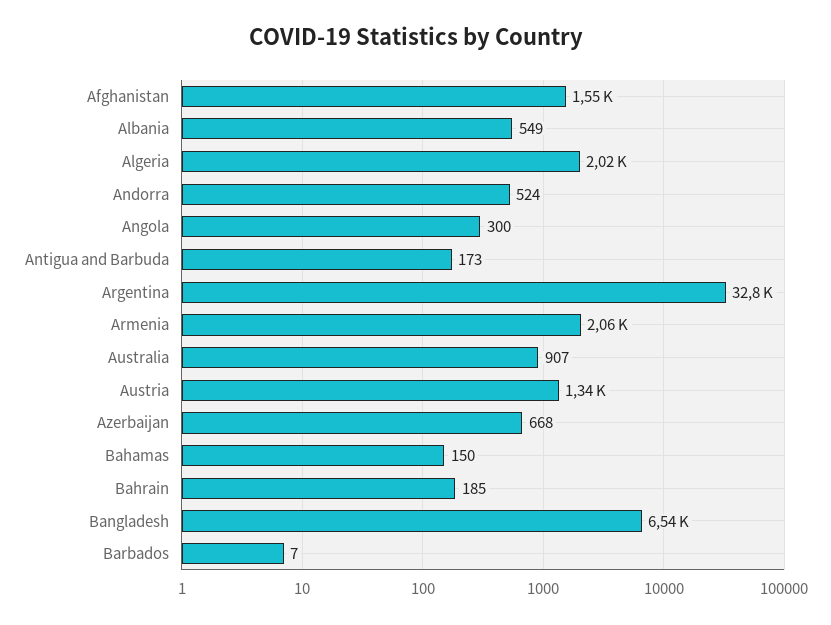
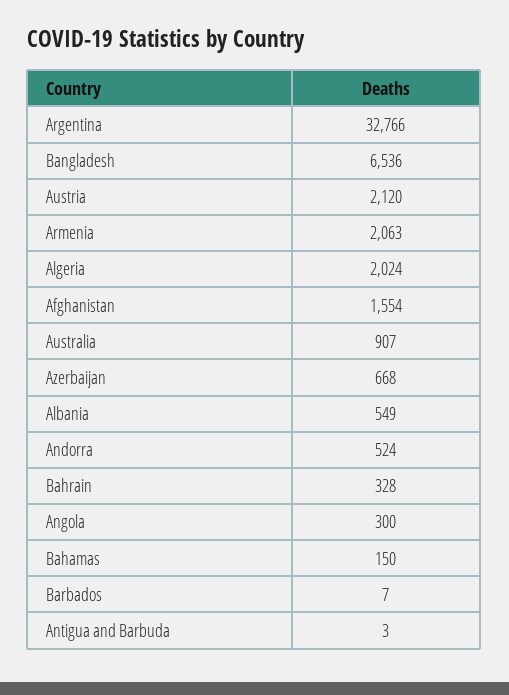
Antigua and Barbuda: 173 -> 3
Austria: 1340 -> 2120
Bahrain: 185 -> 328

